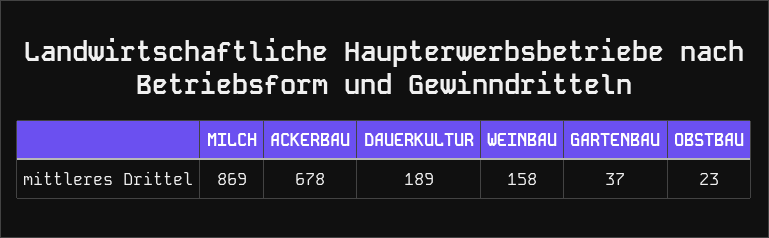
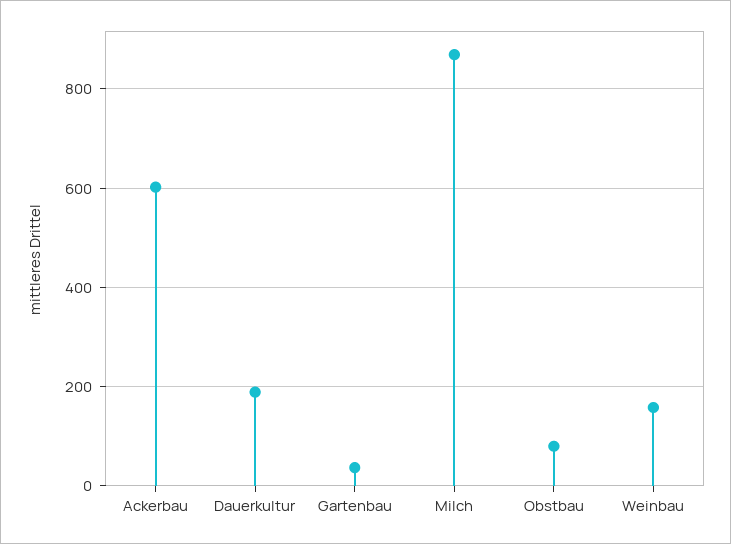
ACKERBAU: 678 -> 600
OBSTBAU: 23 -> 80

